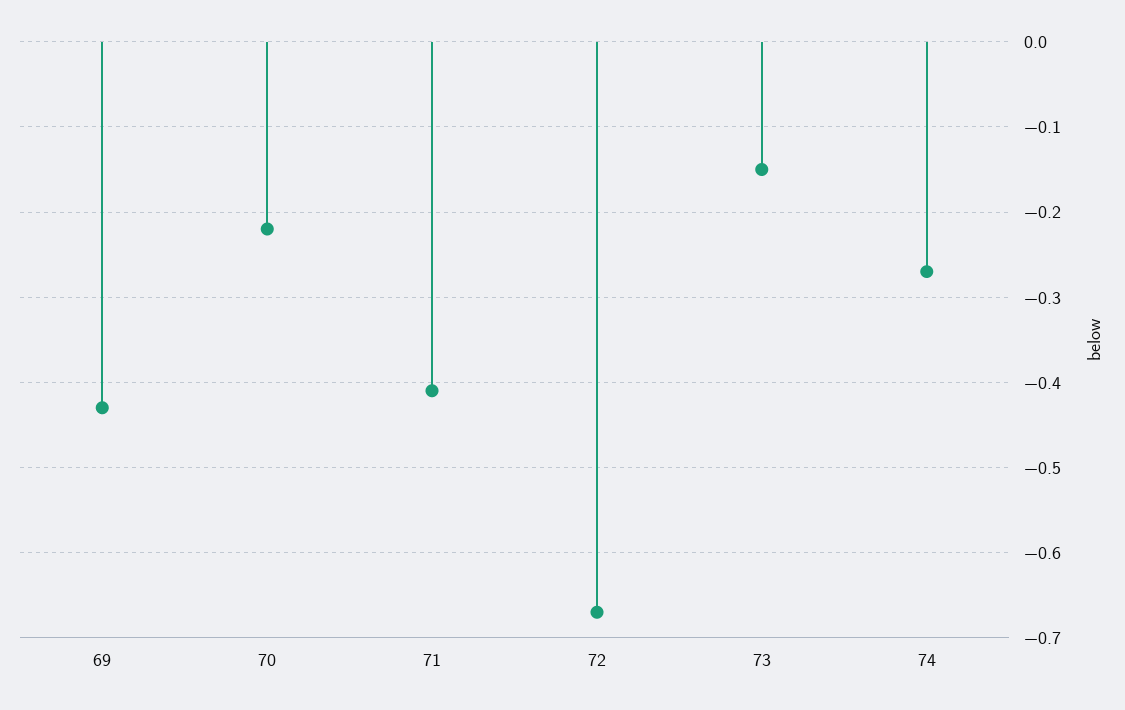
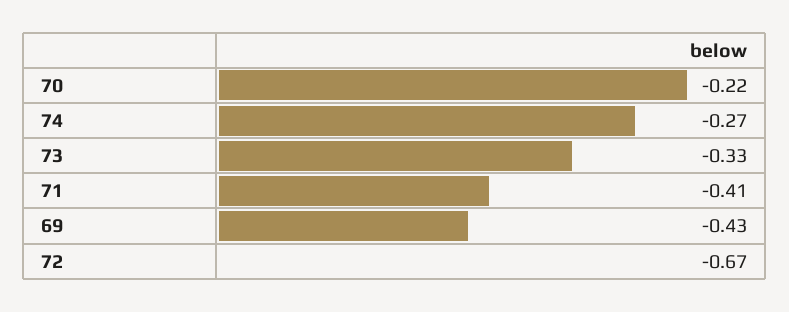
73: -0.15 -> -0.33

